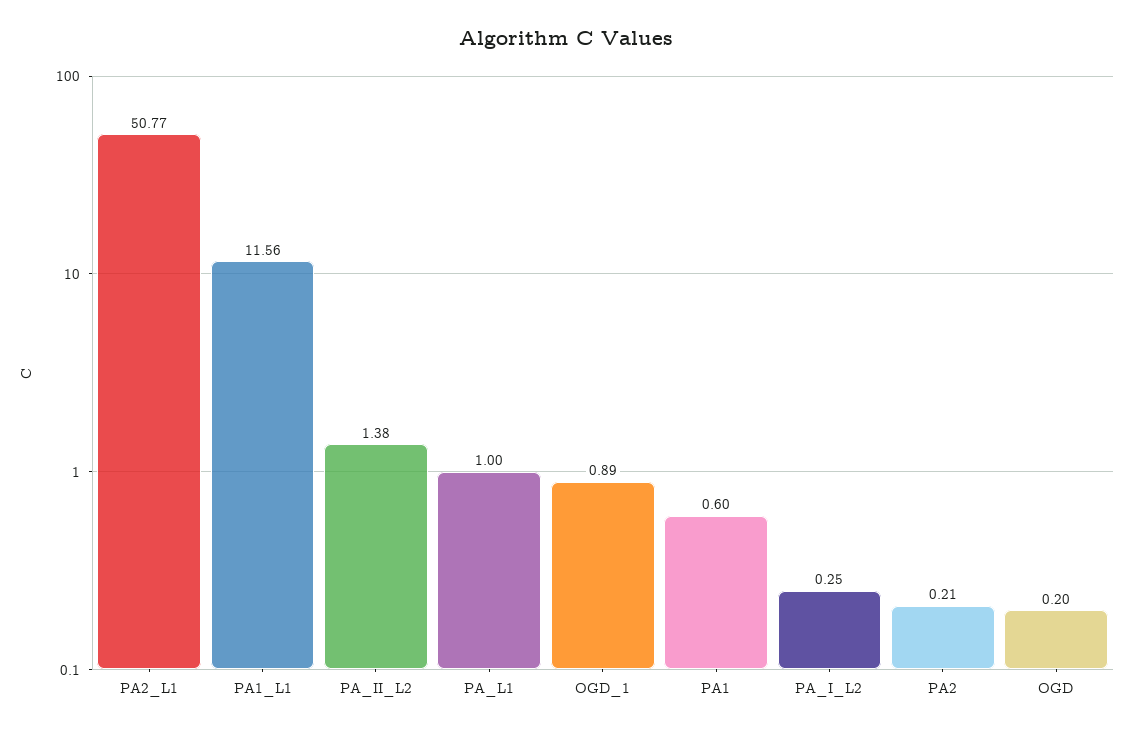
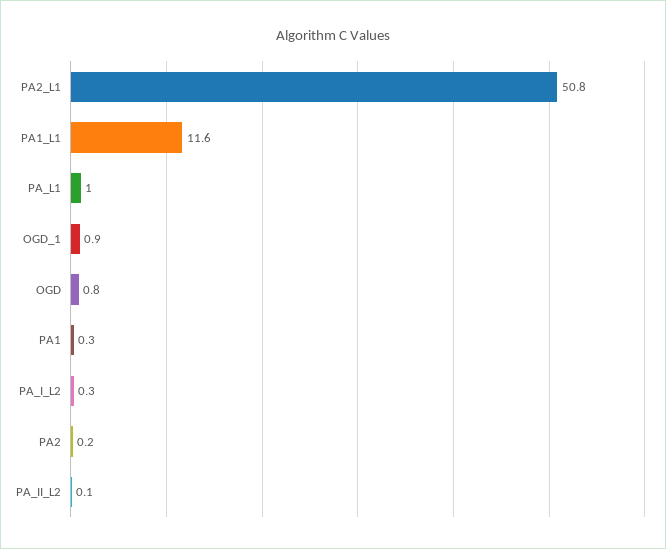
PA_II_L2: 1.38 -> 0.1
PA1: 0.6 -> 0.3
OGD: 0.2 -> 0.8

